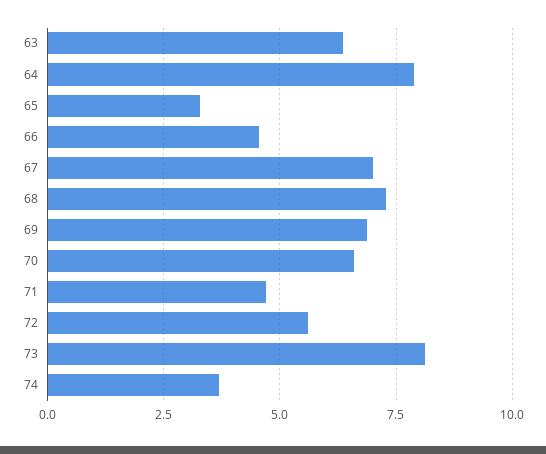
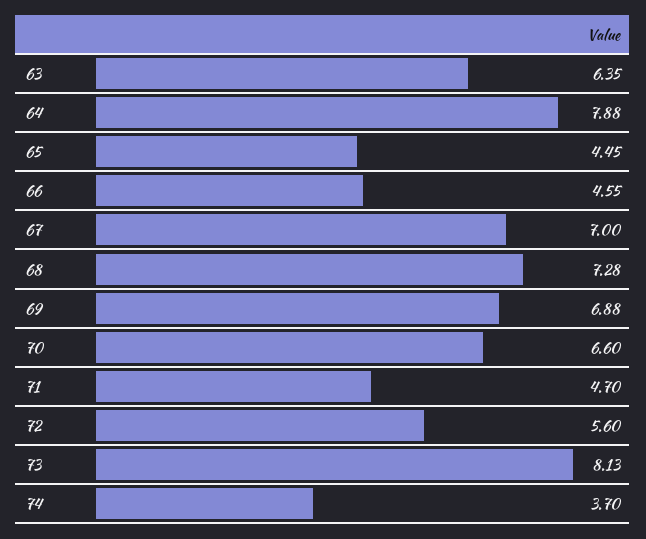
65: 3.25 -> 4.45

